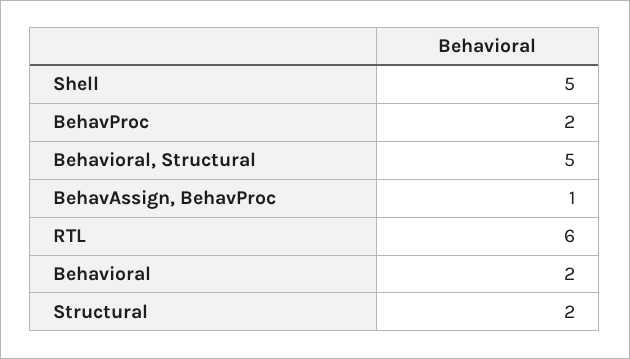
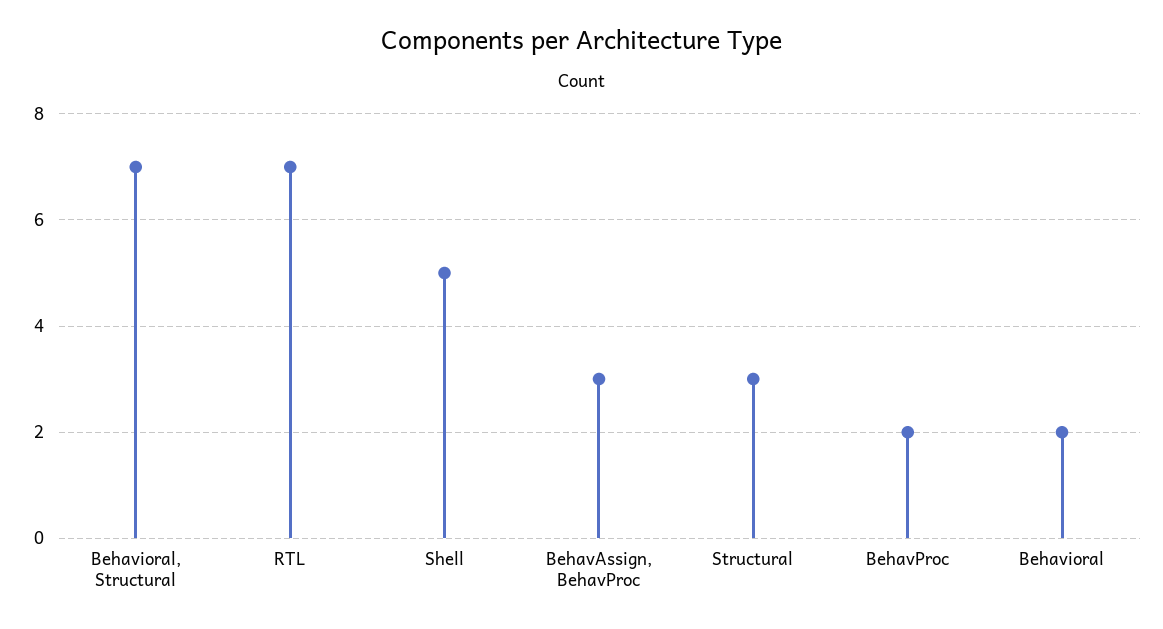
Behavioral, Structural: 5 -> 7
BehavAssign, BehavProc: 1 -> 3
RTL: 6 -> 7
Structural: 2 -> 3

